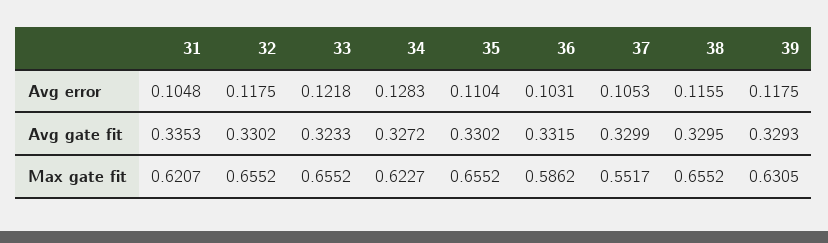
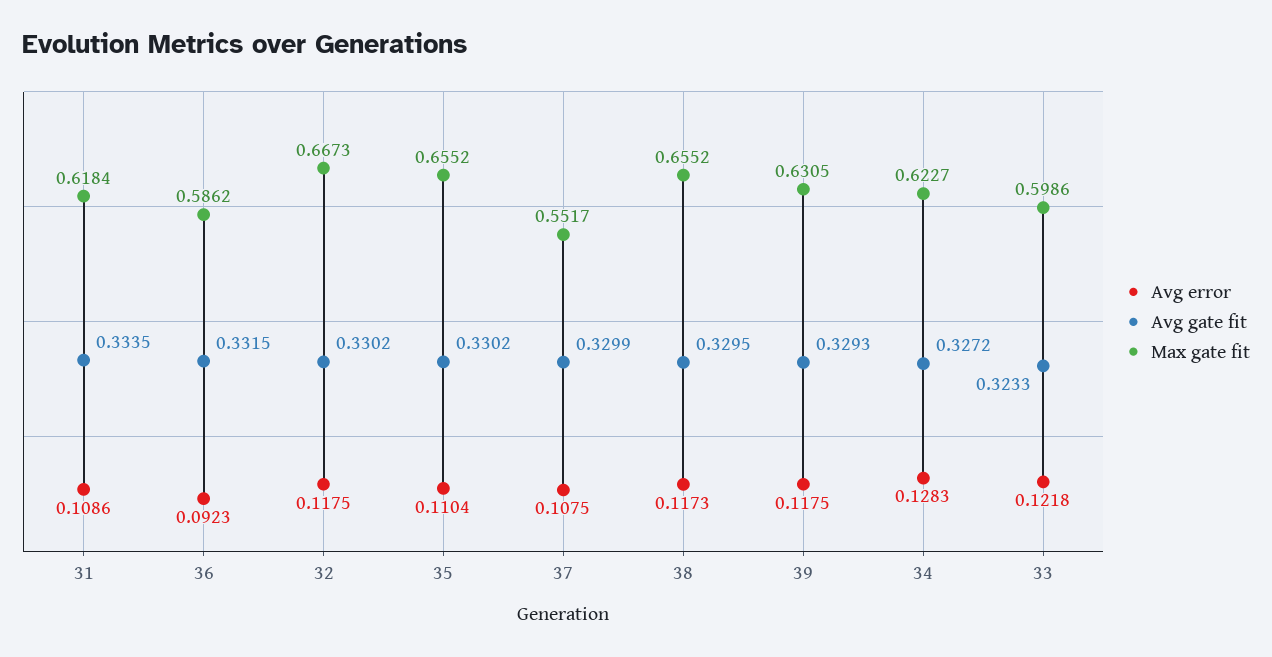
Avg error, 31: 0.1048 -> 0.1086
Avg error, 36: 0.1031 -> 0.0923
Avg error, 37: 0.1053 -> 0.1075
Avg error, 38: 0.1155 -> 0.1173
Avg gate fit, 31: 0.3353 -> 0.3335
Max gate fit, 31: 0.6207 -> 0.6184
Max gate fit, 32: 0.6552 -> 0.6673
Max gate fit, 33: 0.6552 -> 0.5986

